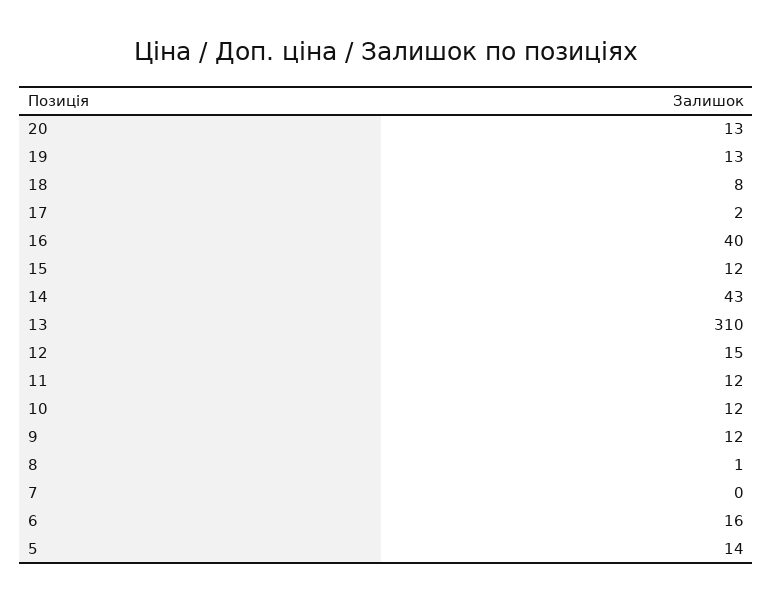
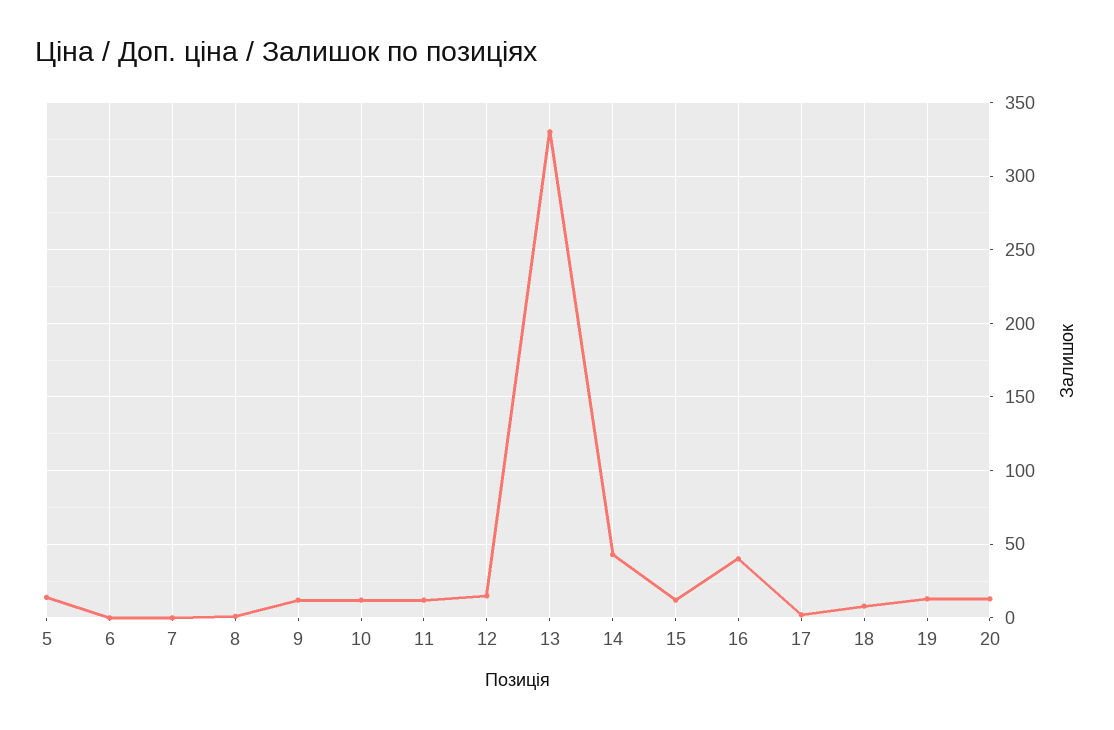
13: 310 -> 330
6: 16 -> 0

